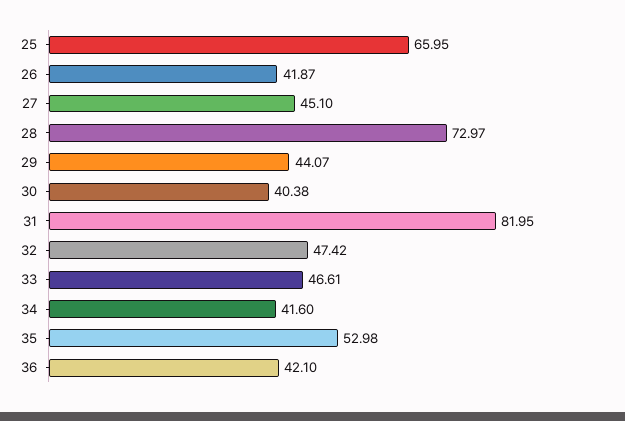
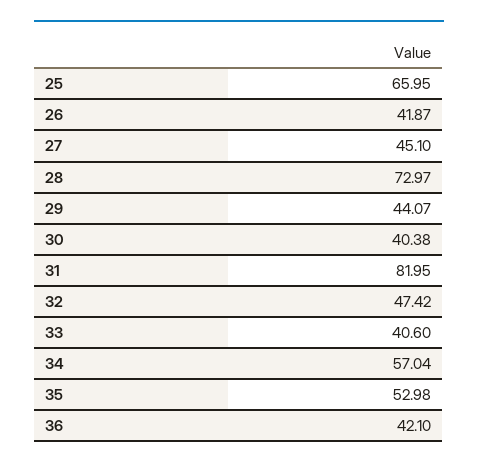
33: 46.61 -> 40.6
34: 41.6 -> 57.04

